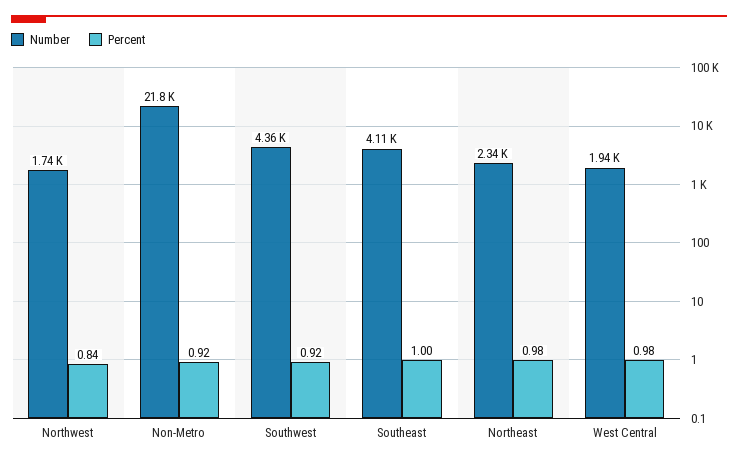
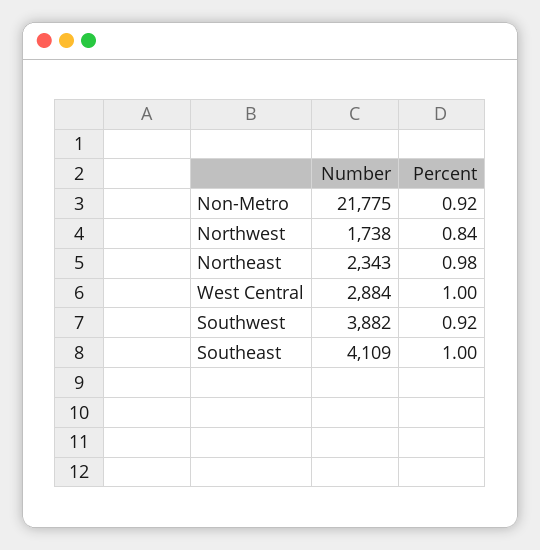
Number, Southwest: 4360 -> 3882
Number, West Central: 1940 -> 2884
Percent, West Central: 0.98 -> 1

